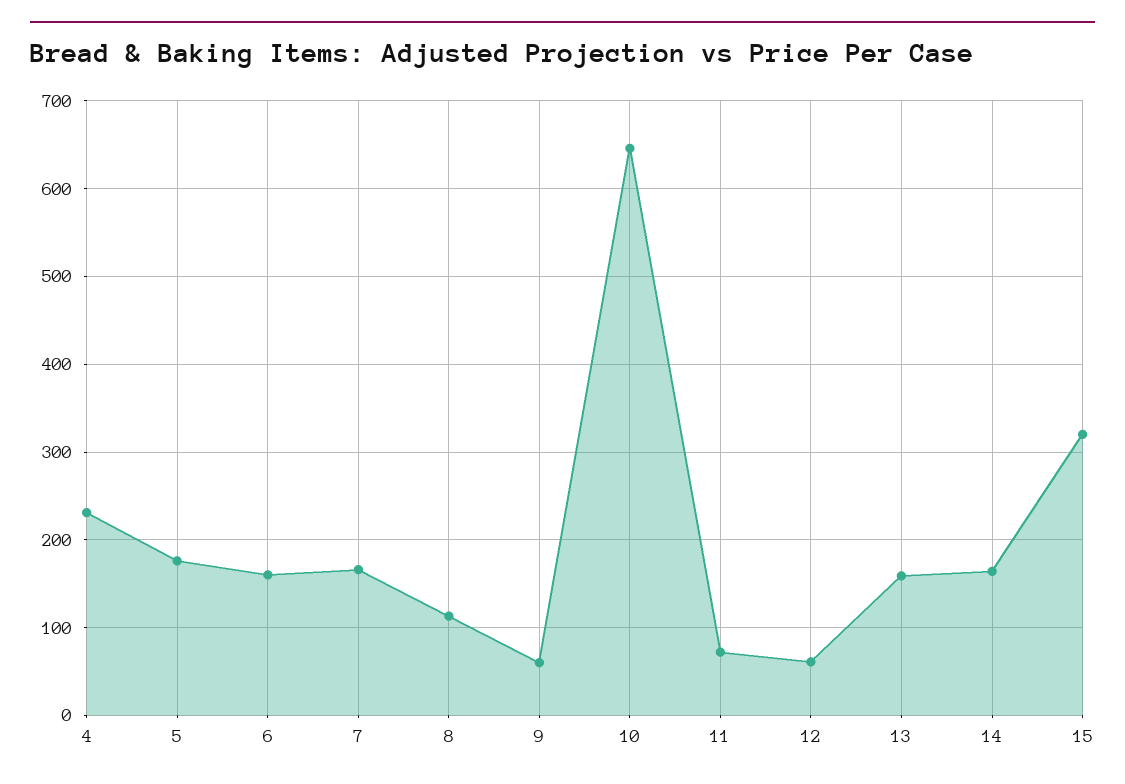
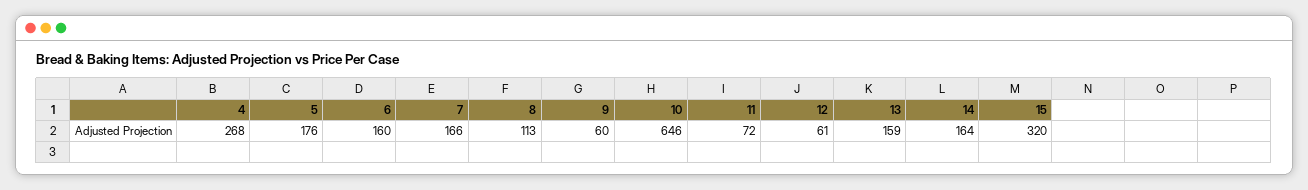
4: 230 -> 268

